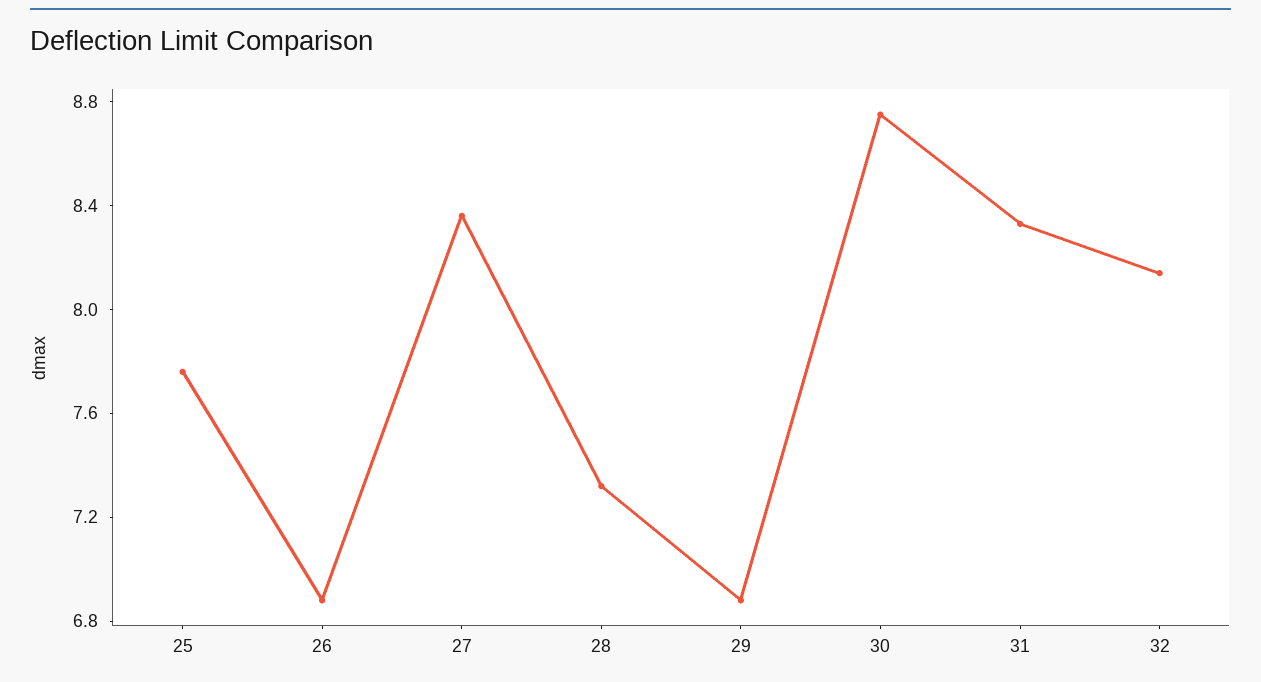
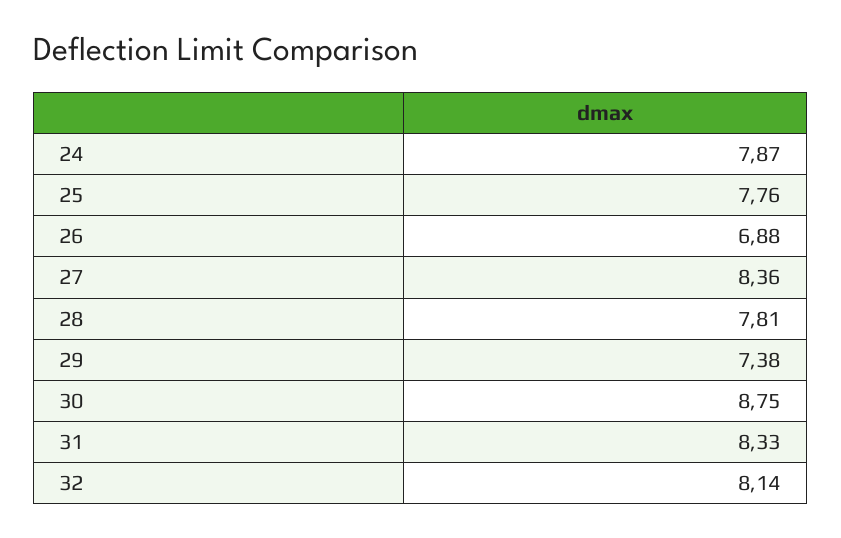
28: 7.3 -> 7.81
29: 6.9 -> 7.38
24: none -> 7.87

